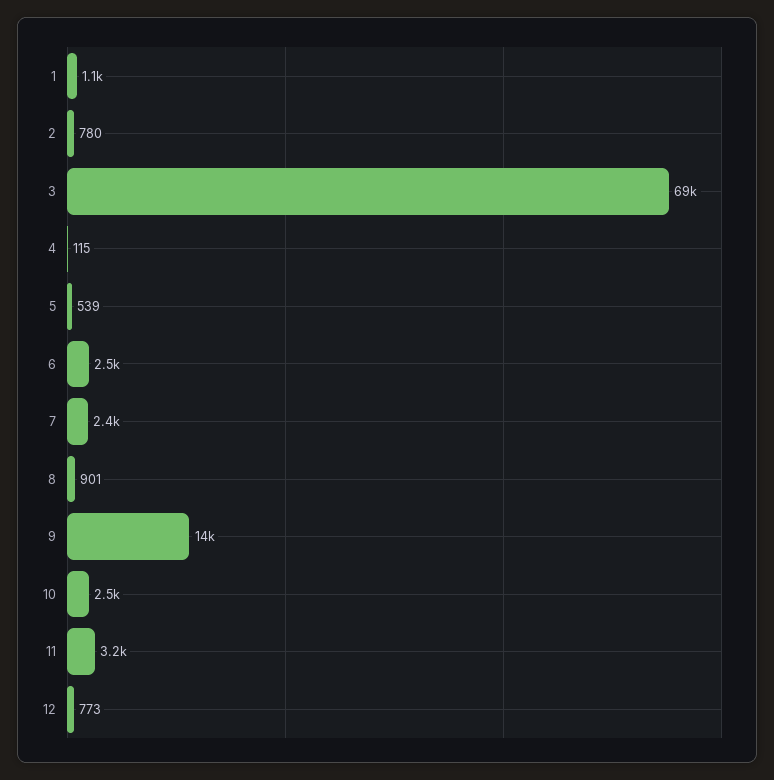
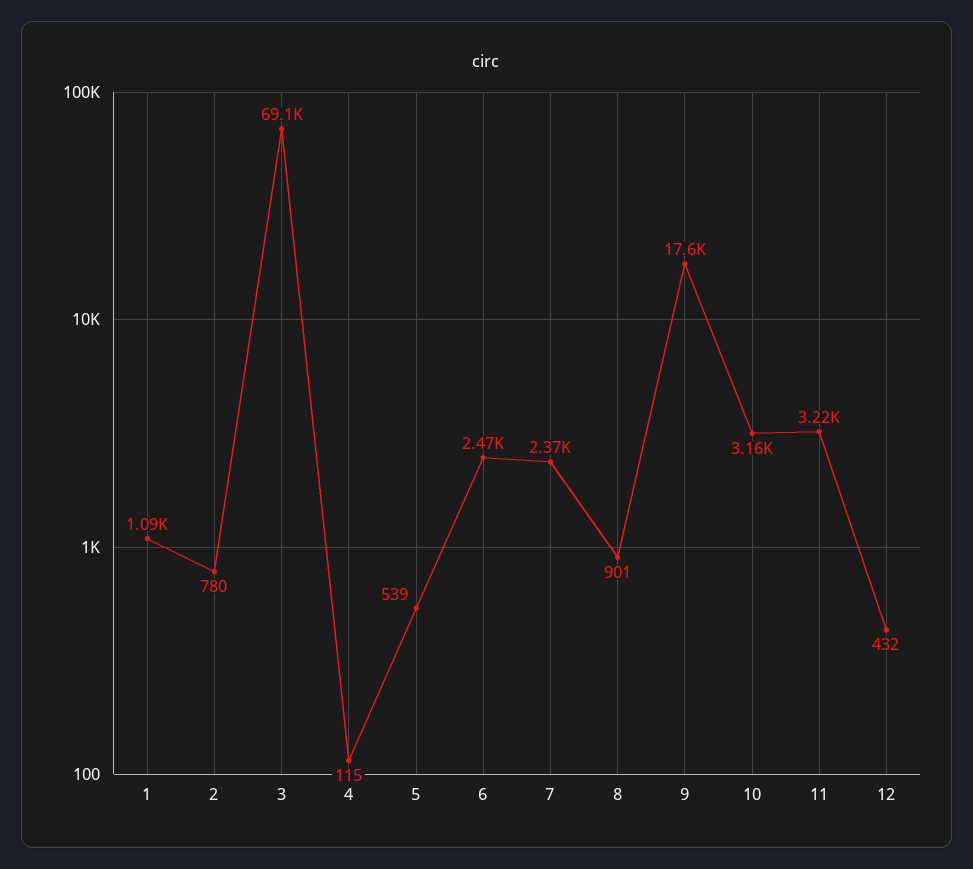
9: 14000 -> 17600
10: 2500 -> 3160
12: 773 -> 432

